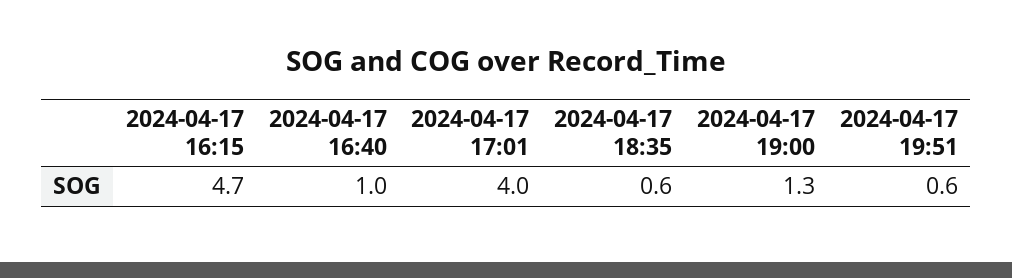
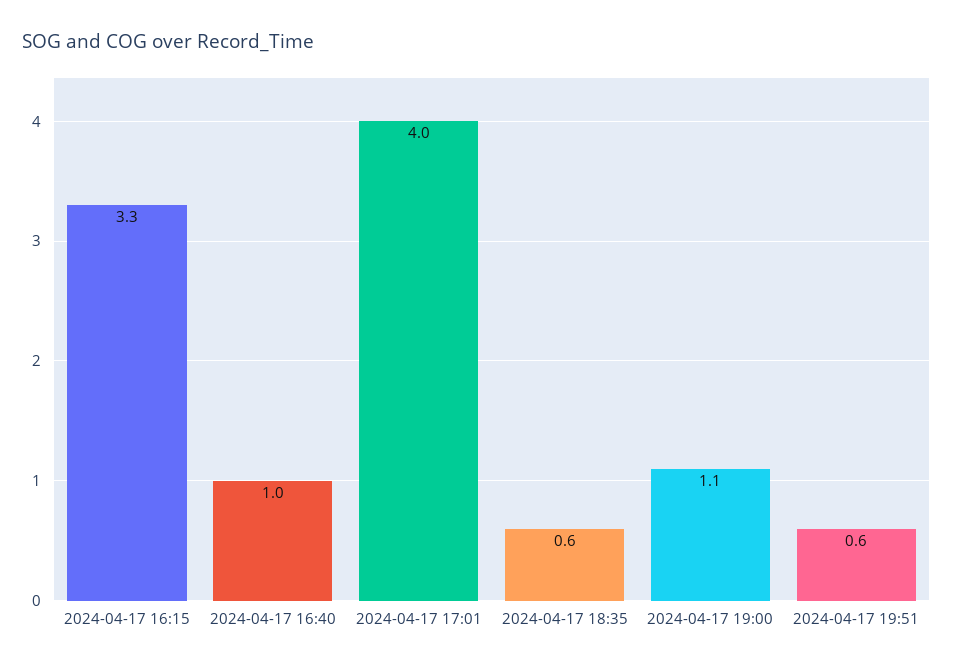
2024-04-17 16:15: 4.7 -> 3.3
2024-04-17 19:00: 1.3 -> 1.1

